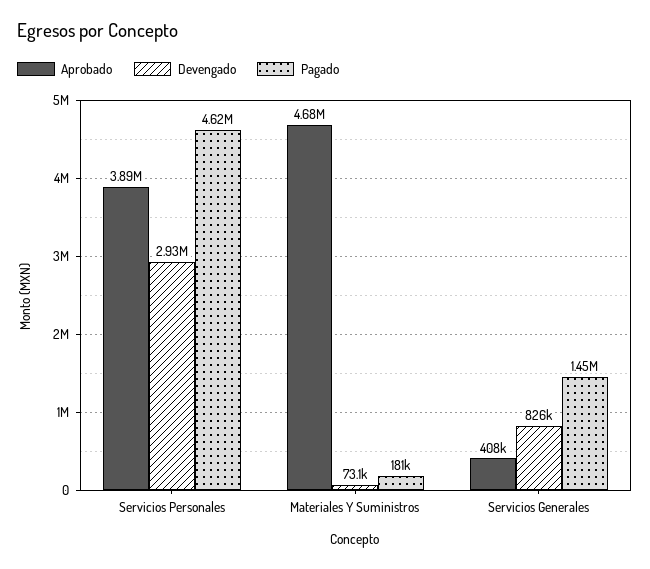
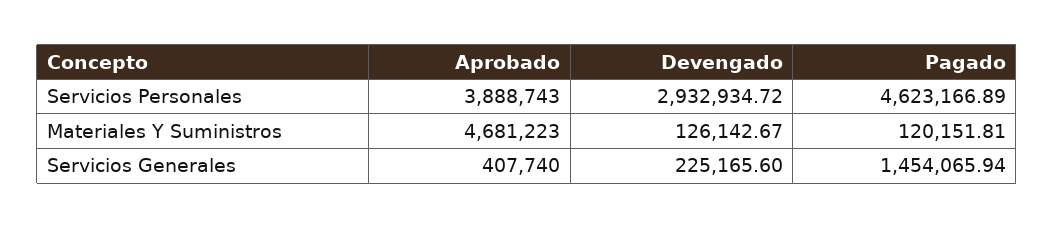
Devengado, Materiales Y Suministros: 73100 -> 126142.67
Pagado, Materiales Y Suministros: 181000 -> 120151.81
Devengado, Servicios Generales: 826000 -> 225165.6

